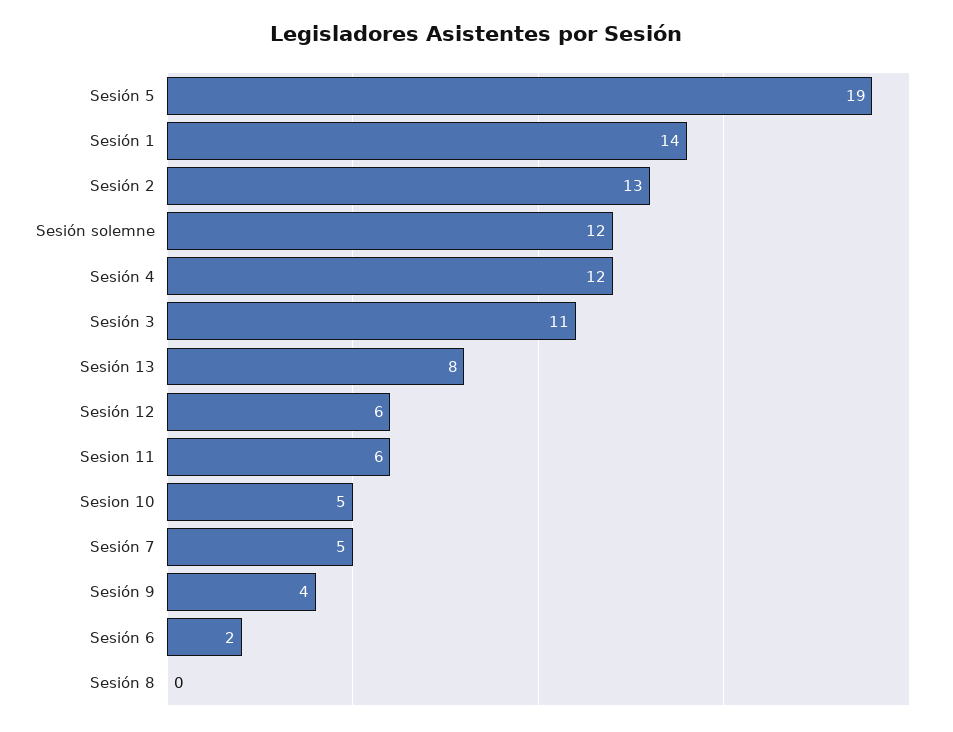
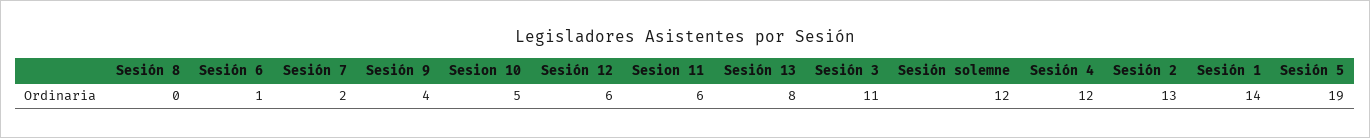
Sesión 7: 5 -> 2
Sesión 6: 2 -> 1

